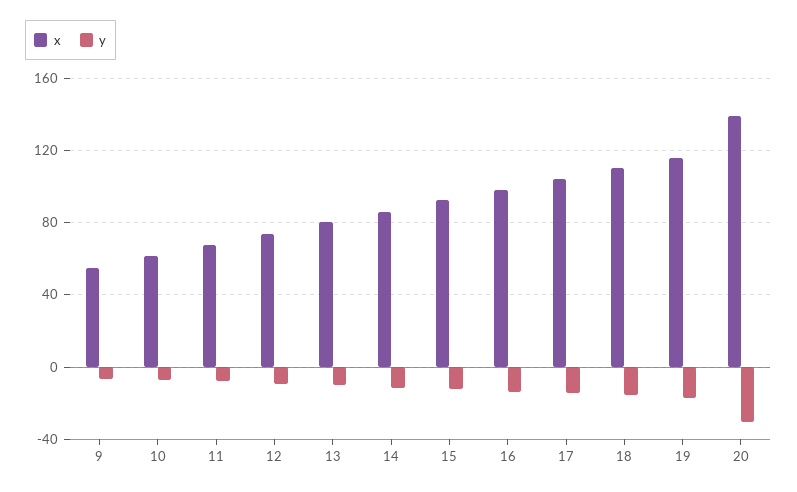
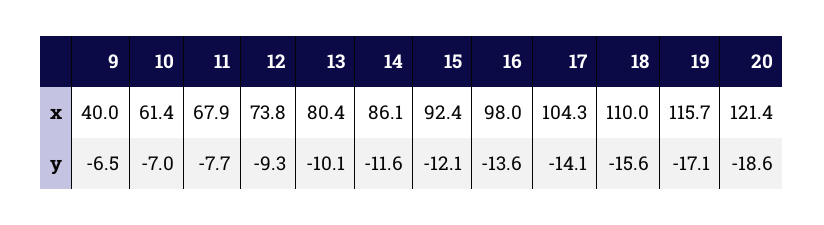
x, 9: 55 -> 40
x, 20: 140 -> 121.4
y, 20: -30 -> -18.6

